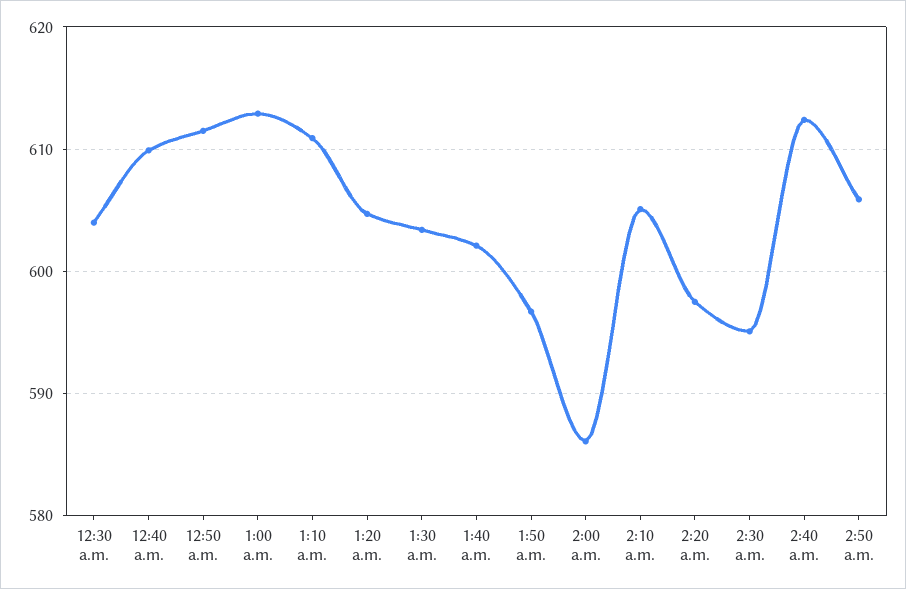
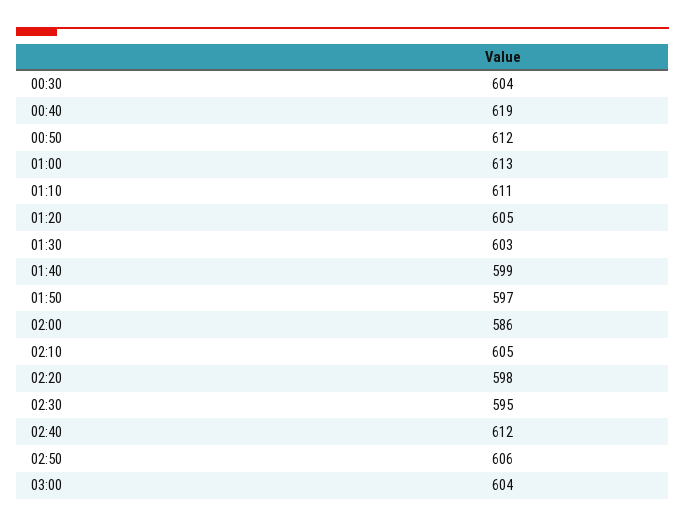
12:40 a.m.: 610 -> 619
1:40 a.m.: 602 -> 599
03:00: none -> 604

